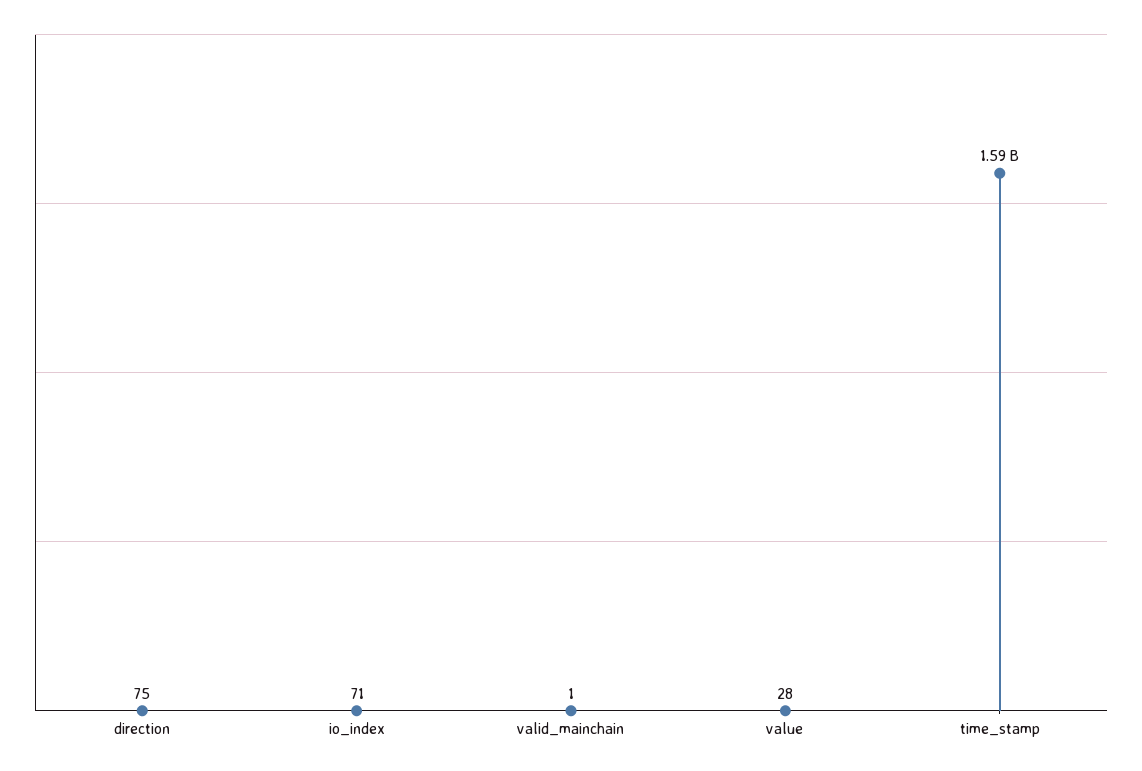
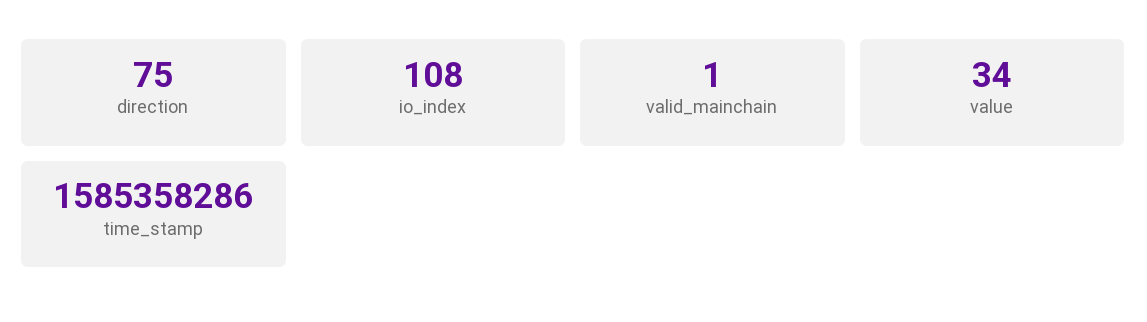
io_index: 71 -> 108
value: 28 -> 34

